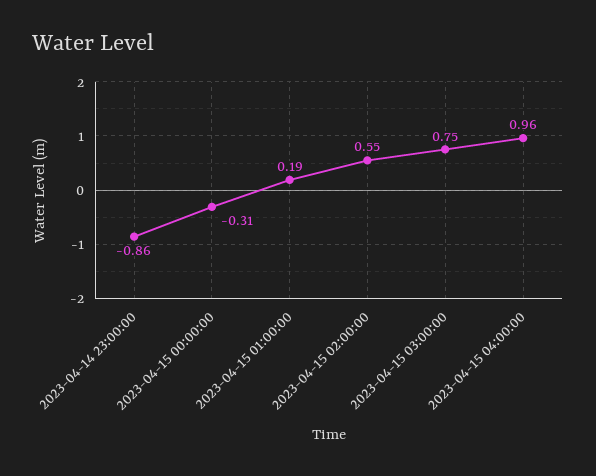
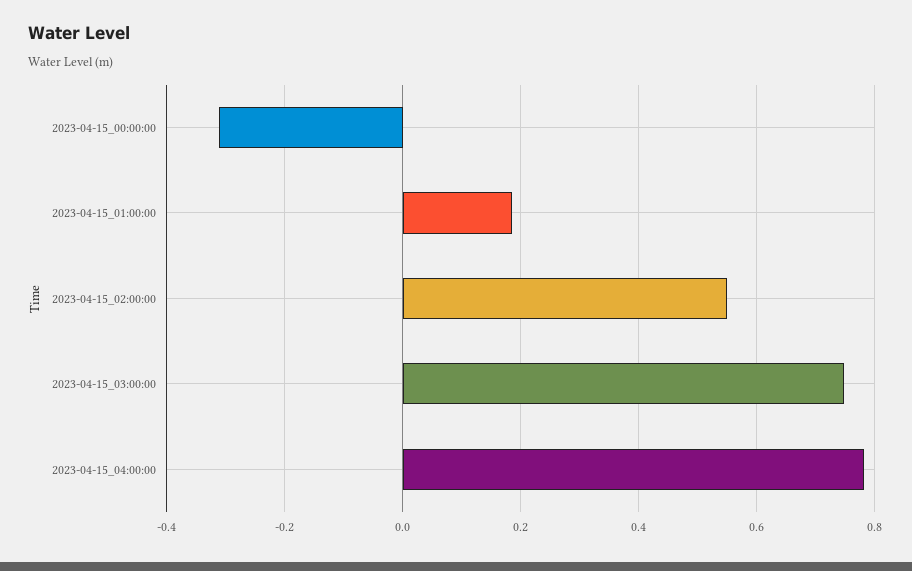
2023-04-14 23:00:00: -0.86 -> none
2023-04-15 04:00:00: 0.96 -> 0.78

